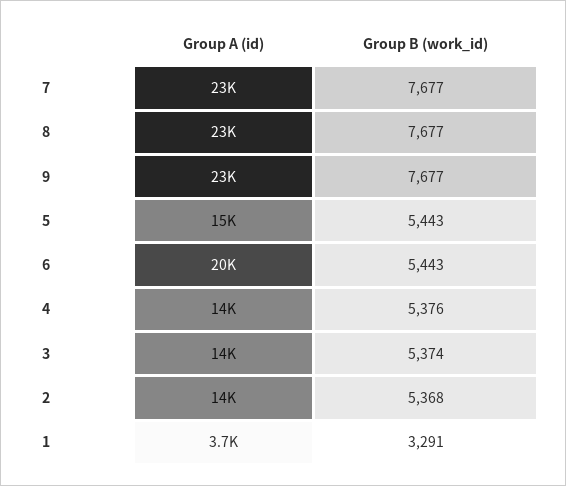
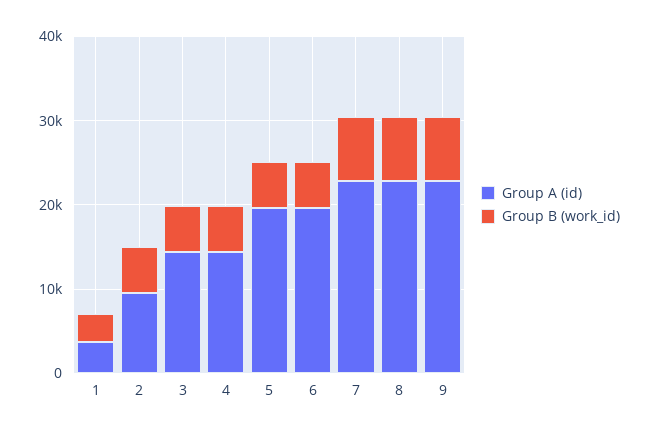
Group A (id), 5: 15000 -> 20000
Group A (id), 2: 14000 -> 10000

